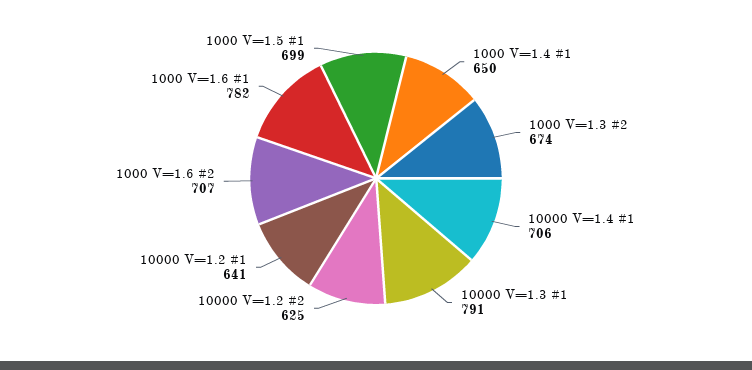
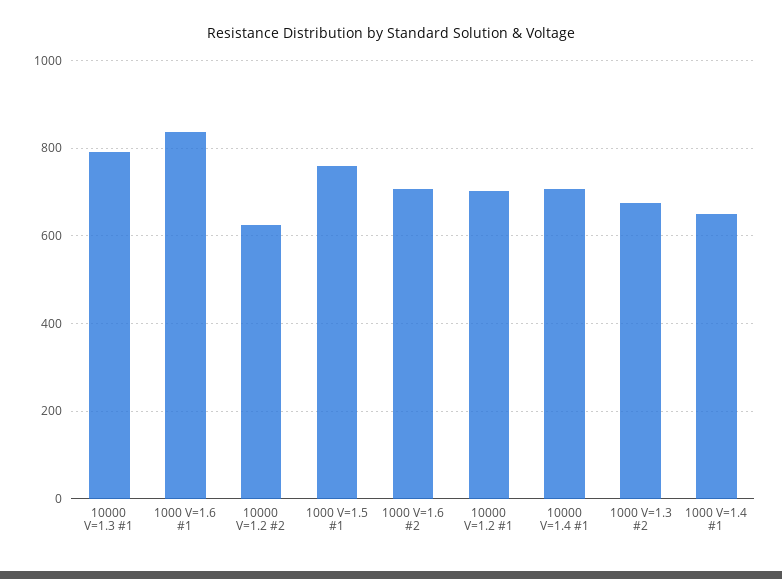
10000 V=1.2 #1: 641 -> 700
1000 V=1.6 #1: 782 -> 840
1000 V=1.5 #1: 699 -> 760

